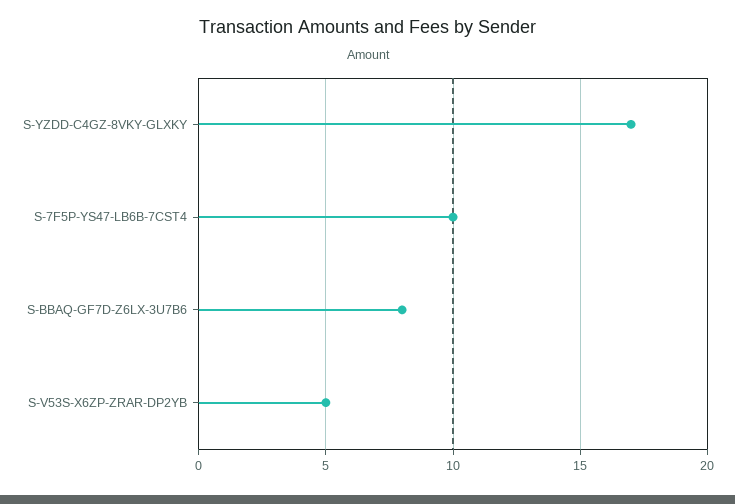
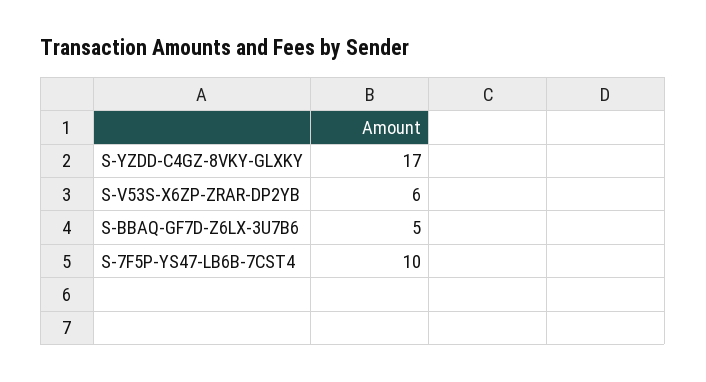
S-BBAQ-GF7D-Z6LX-3U7B6: 8 -> 5
S-V53S-X6ZP-ZRAR-DP2YB: 5 -> 6

